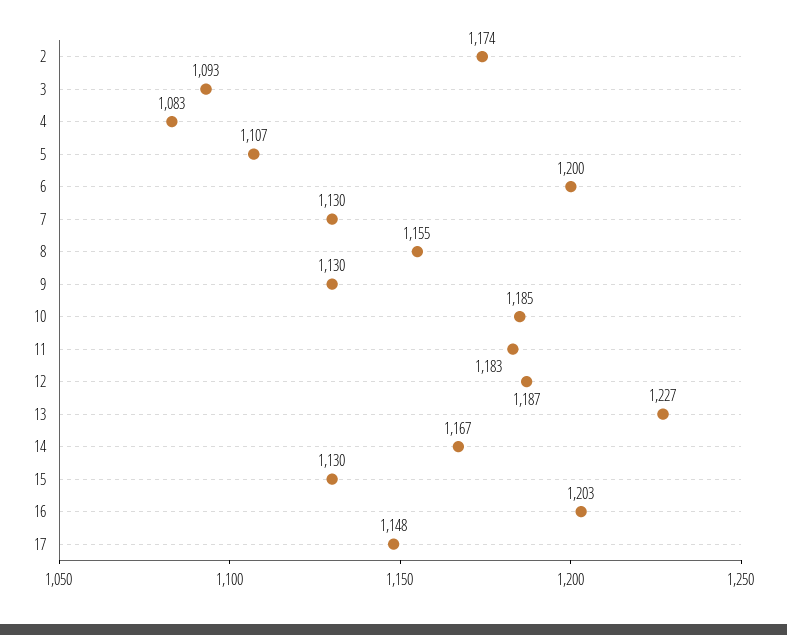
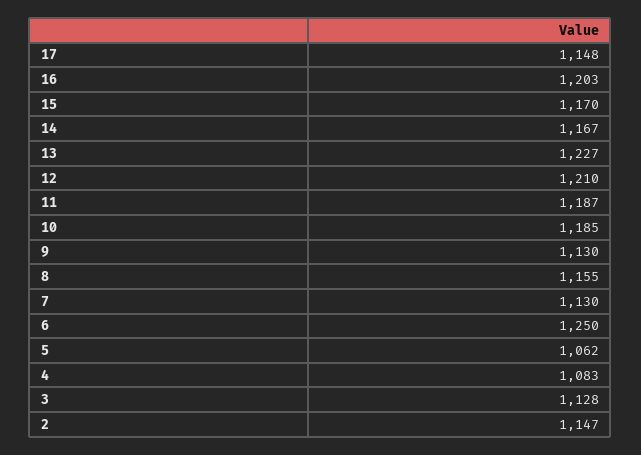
2: 1174 -> 1147
3: 1093 -> 1128
5: 1107 -> 1062
6: 1200 -> 1250
11: 1183 -> 1187
12: 1187 -> 1210
15: 1130 -> 1170

